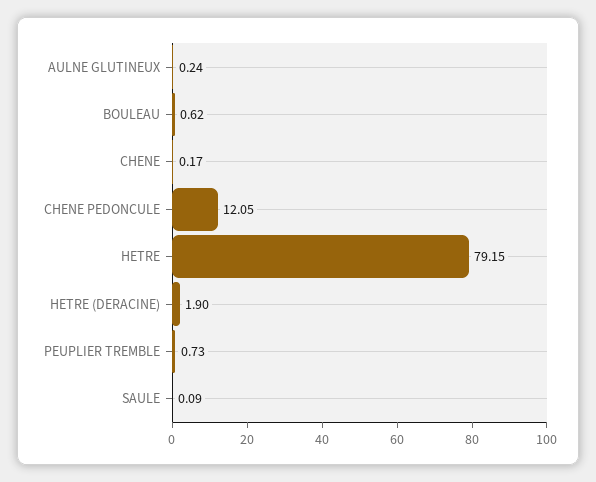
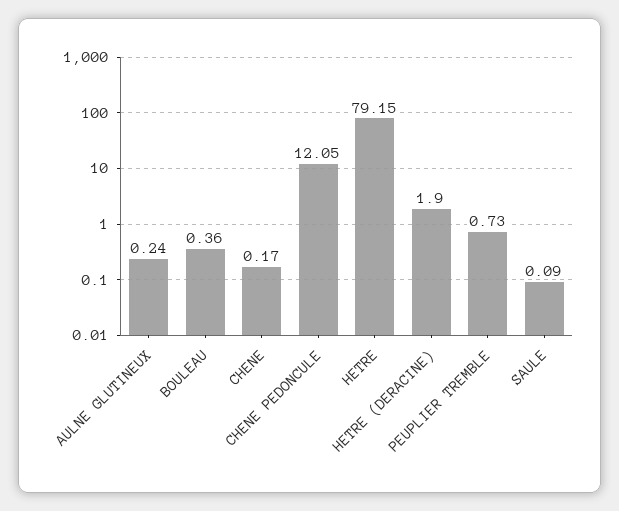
BOULEAU: 0.62 -> 0.36

